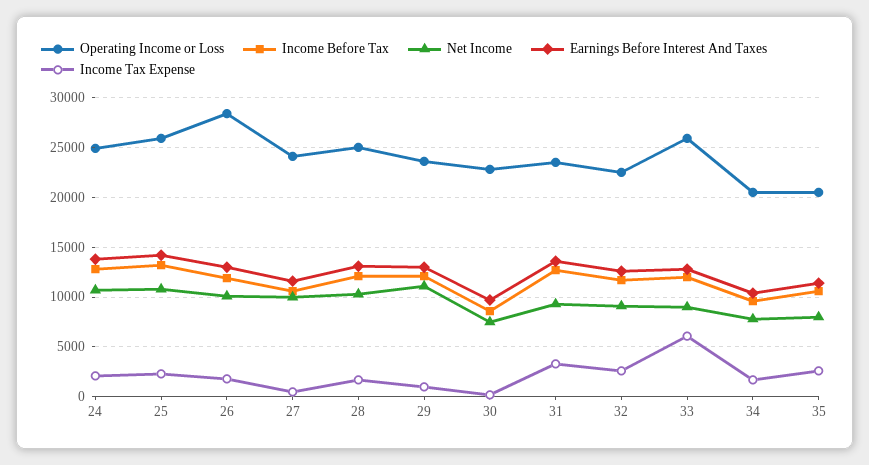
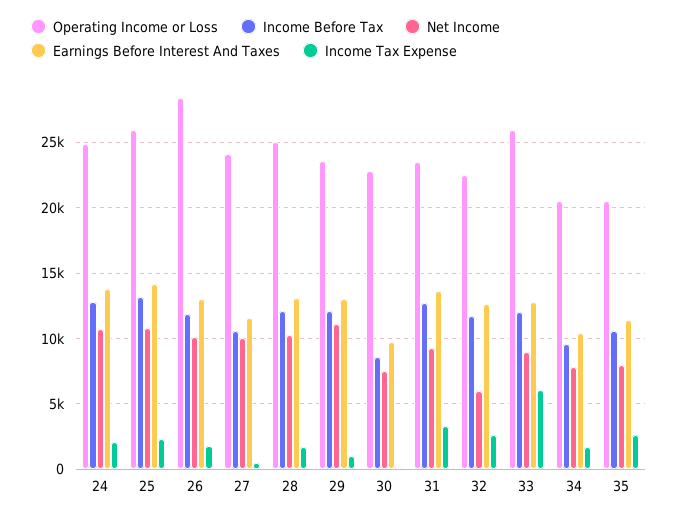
Net Income, 32: 9000 -> 6000

